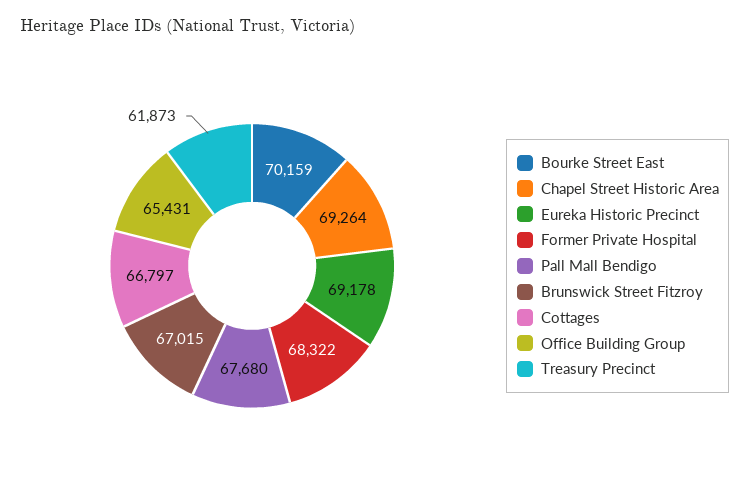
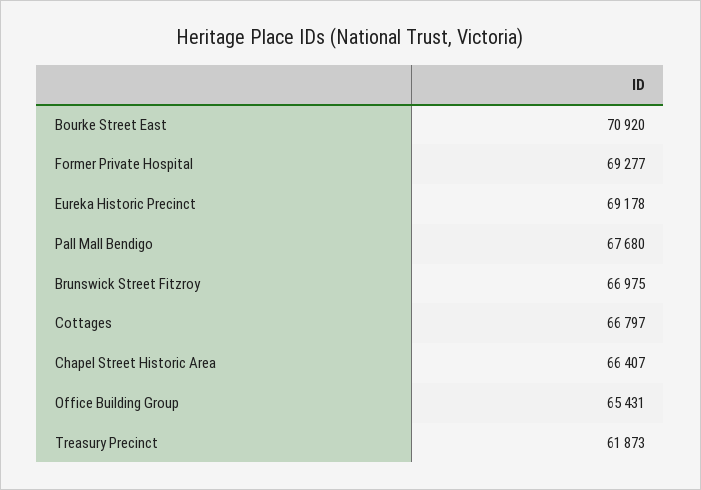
Bourke Street East: 70159 -> 70920
Chapel Street Historic Area: 69264 -> 66407
Former Private Hospital: 68322 -> 69277
Brunswick Street Fitzroy: 67015 -> 66975

